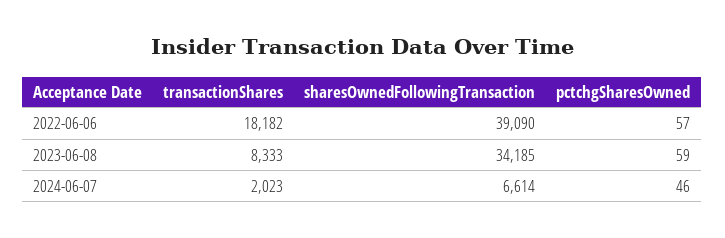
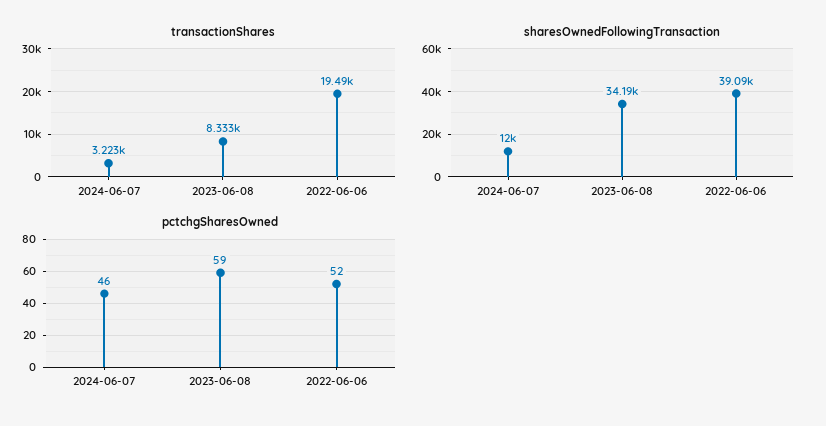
transactionShares, 2022-06-06: 18182 -> 19490
pctchgSharesOwned, 2022-06-06: 57 -> 52
transactionShares, 2024-06-07: 2023 -> 3223
sharesOwnedFollowingTransaction, 2024-06-07: 6614 -> 12000

